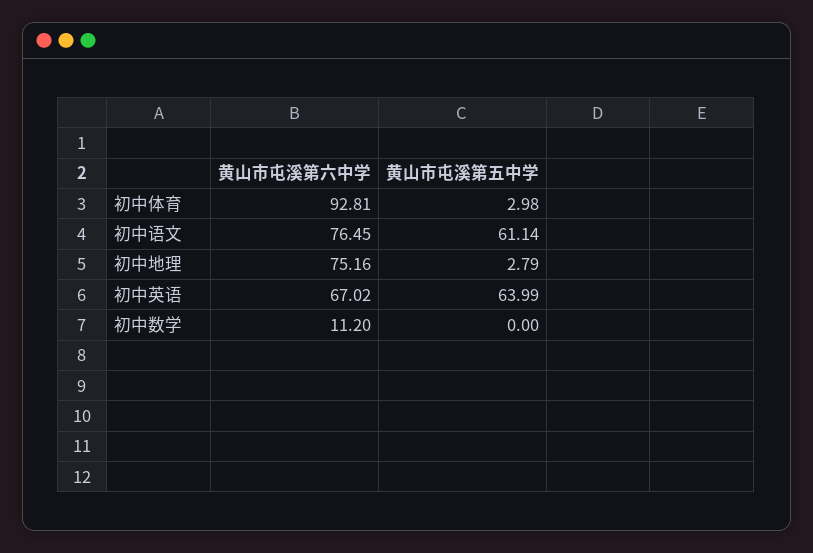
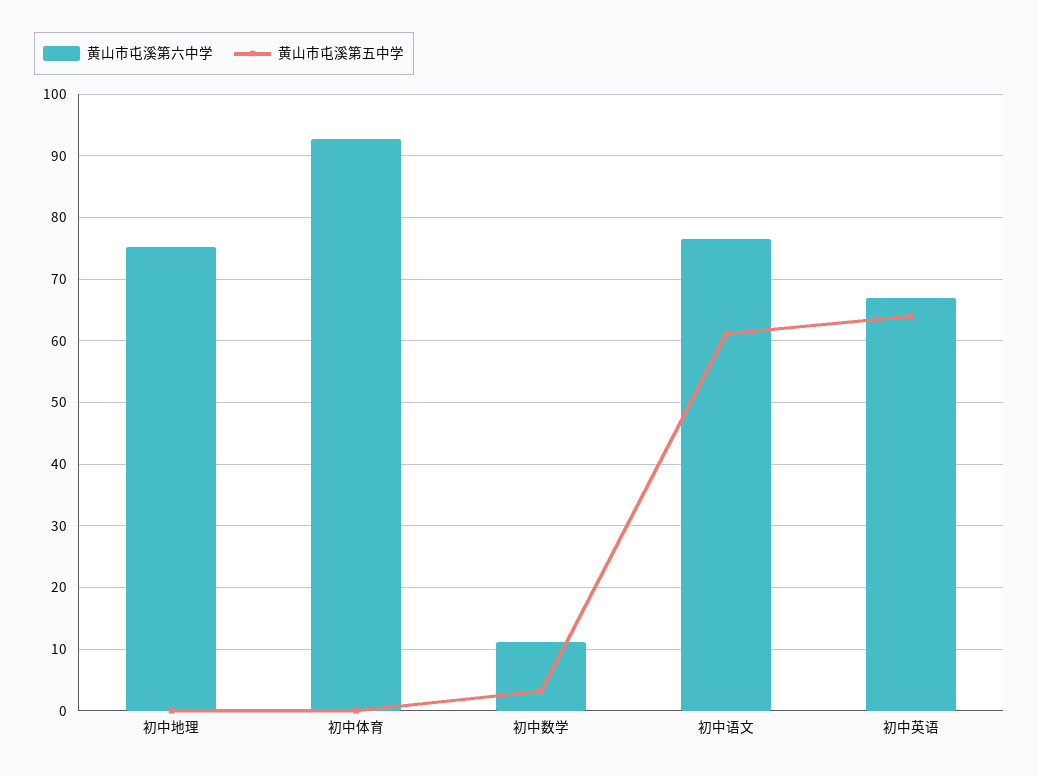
黄山市屯溪第五中学, 初中体育: 2.98 -> 0
黄山市屯溪第五中学, 初中地理: 2.79 -> 0
黄山市屯溪第五中学, 初中数学: 0 -> 3

